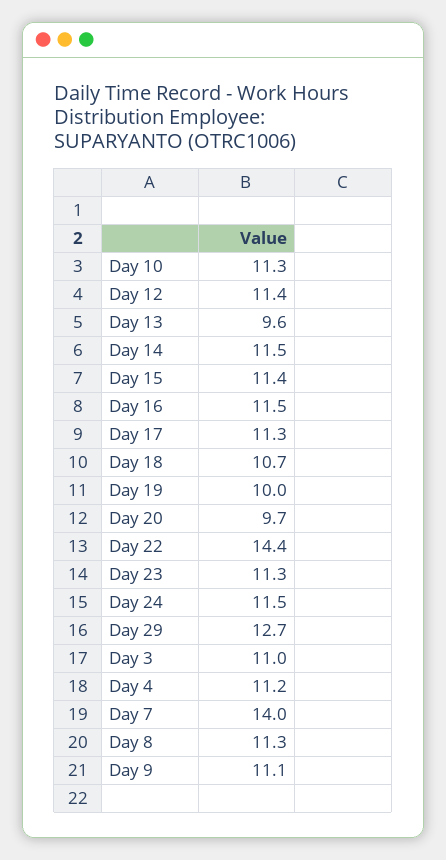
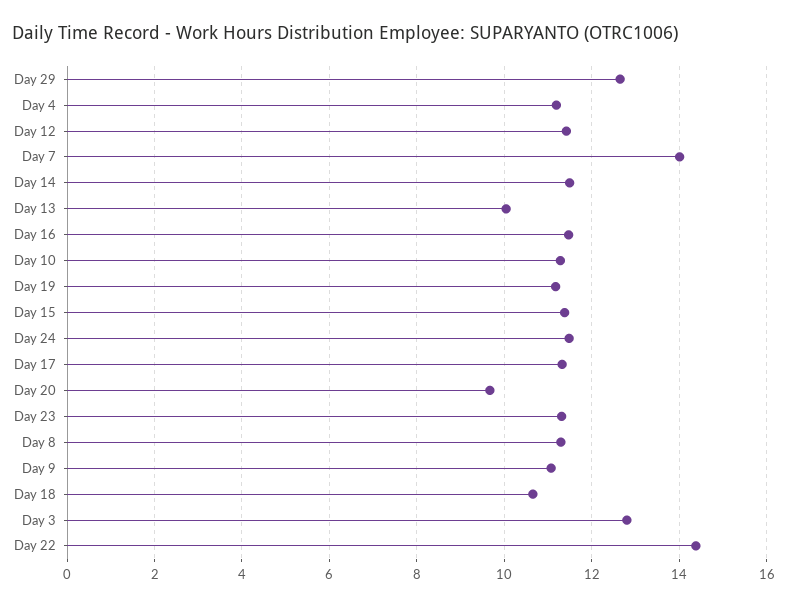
Day 13: 9.6 -> 10
Day 19: 10 -> 11.2
Day 3: 11 -> 12.8

